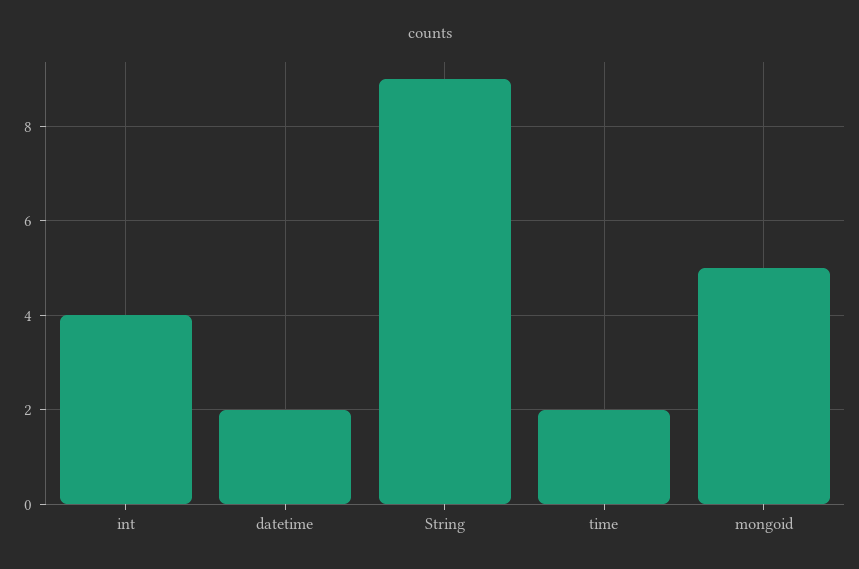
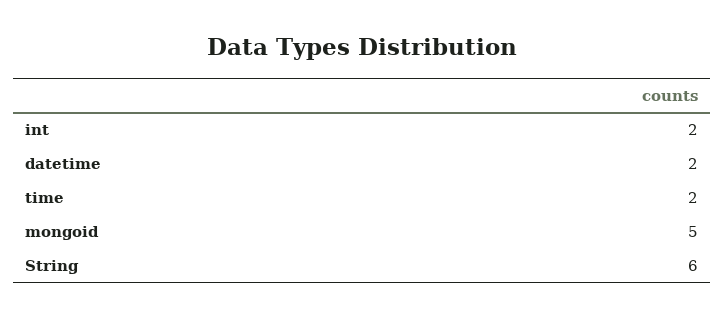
int: 4 -> 2
String: 9 -> 6

